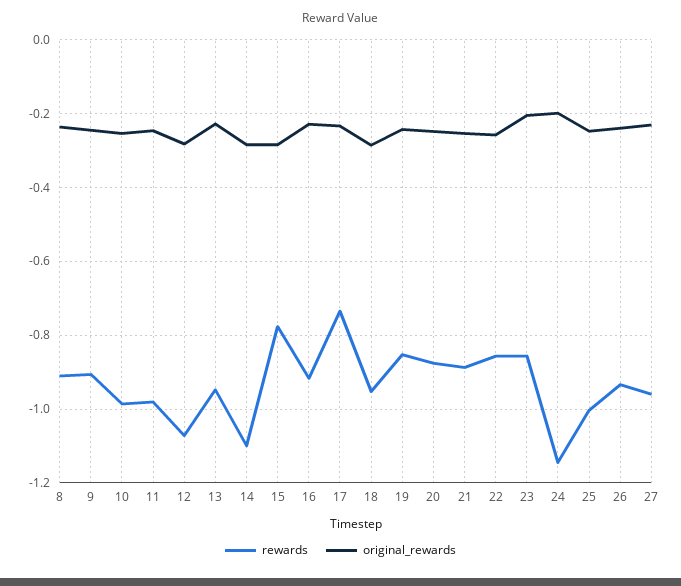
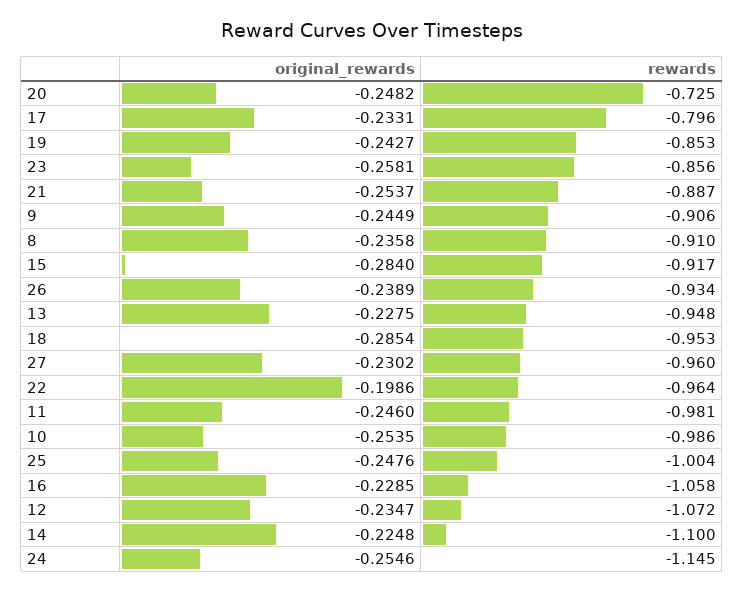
original_rewards, 12: -0.28 -> -0.2347
original_rewards, 14: -0.28 -> -0.2248
rewards, 15: -0.78 -> -0.917
rewards, 16: -0.92 -> -1.058
rewards, 17: -0.74 -> -0.796
rewards, 20: -0.88 -> -0.725
rewards, 22: -0.86 -> -0.964
original_rewards, 22: -0.26 -> -0.1986
original_rewards, 23: -0.2 -> -0.2581
original_rewards, 24: -0.2 -> -0.2546

